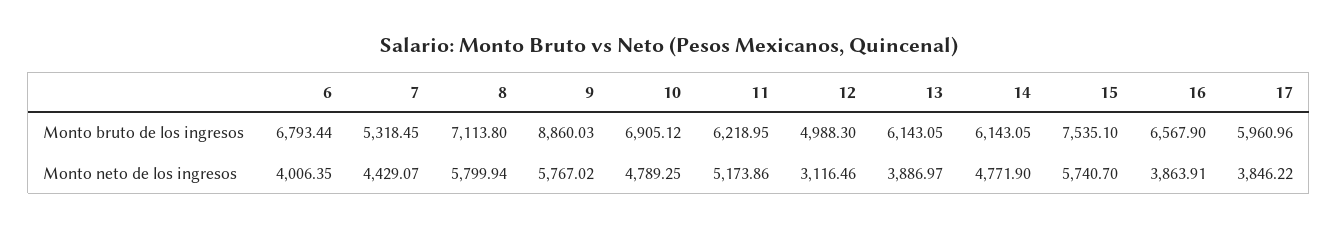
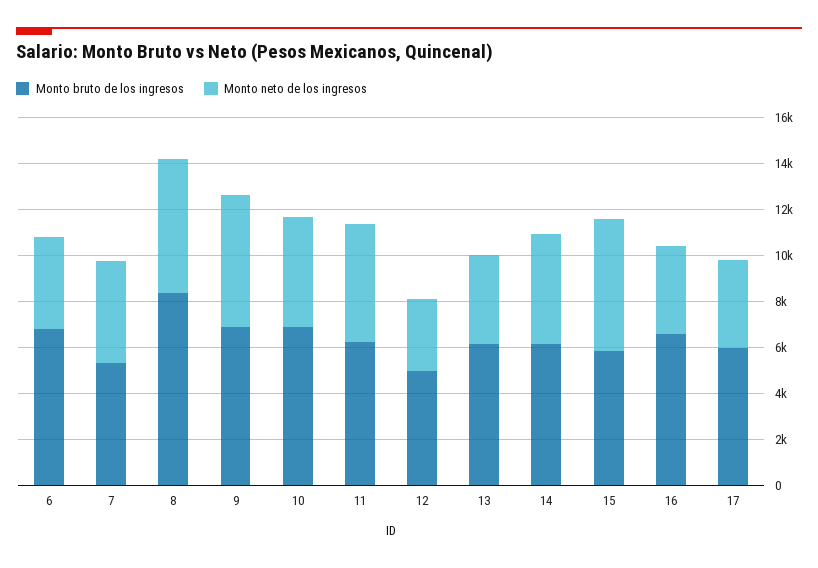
Monto bruto de los ingresos, 8: 7113.8 -> 8500
Monto bruto de los ingresos, 9: 8860.03 -> 7000
Monto bruto de los ingresos, 15: 7535.1 -> 6000

